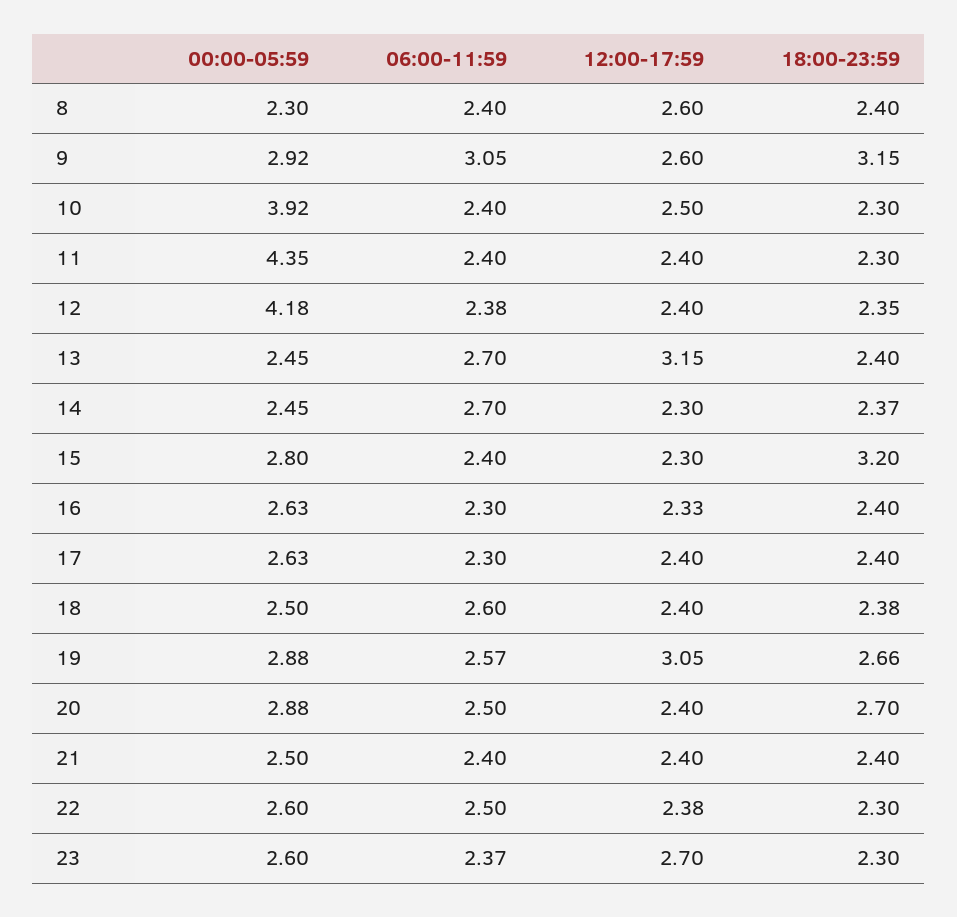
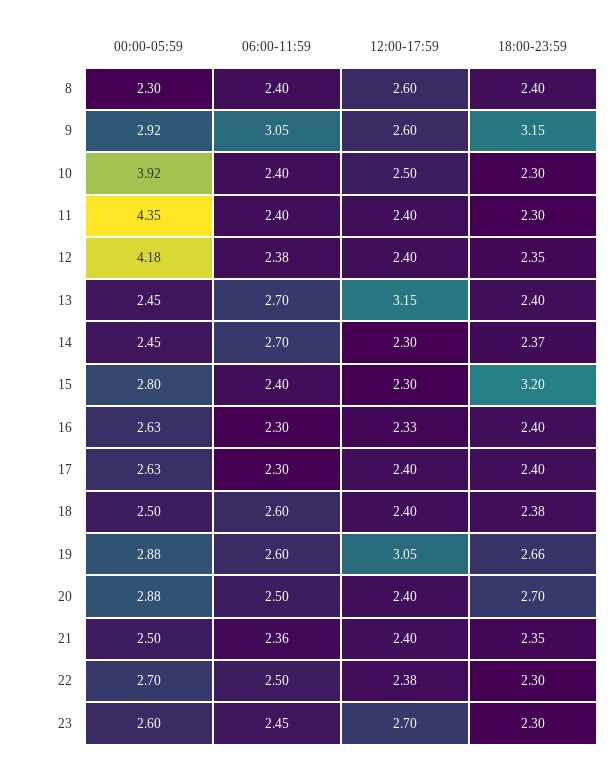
06:00-11:59, 19: 2.57 -> 2.6
06:00-11:59, 21: 2.4 -> 2.36
18:00-23:59, 21: 2.4 -> 2.35
00:00-05:59, 22: 2.6 -> 2.7
06:00-11:59, 23: 2.37 -> 2.45

